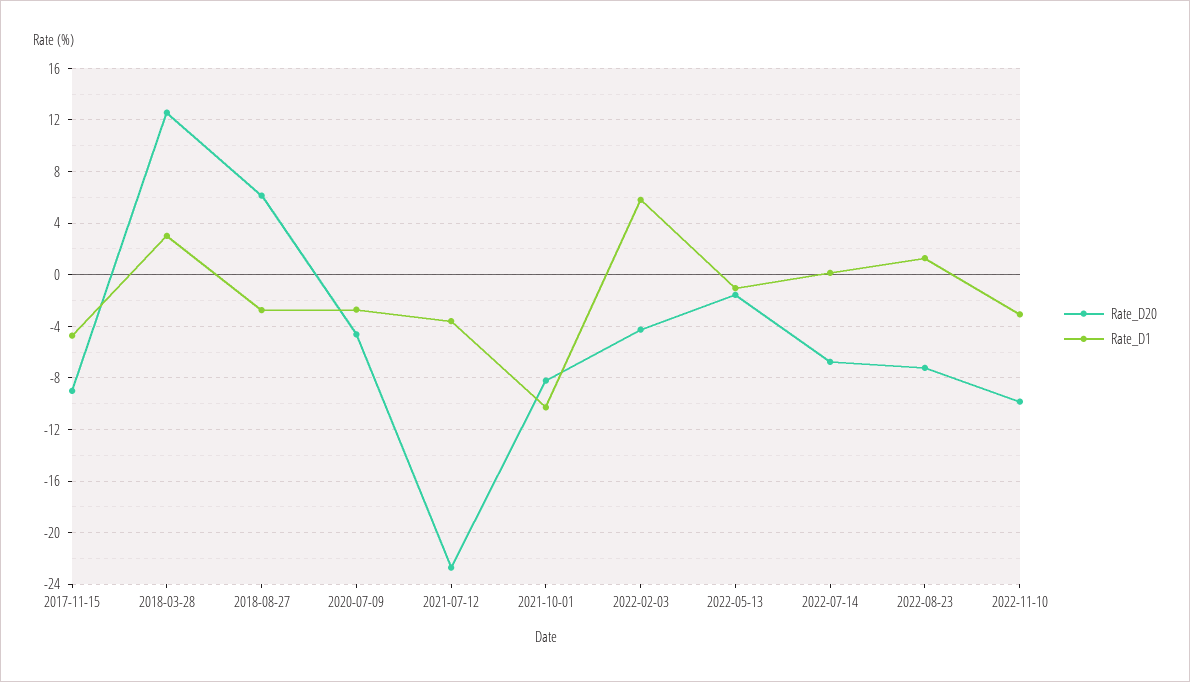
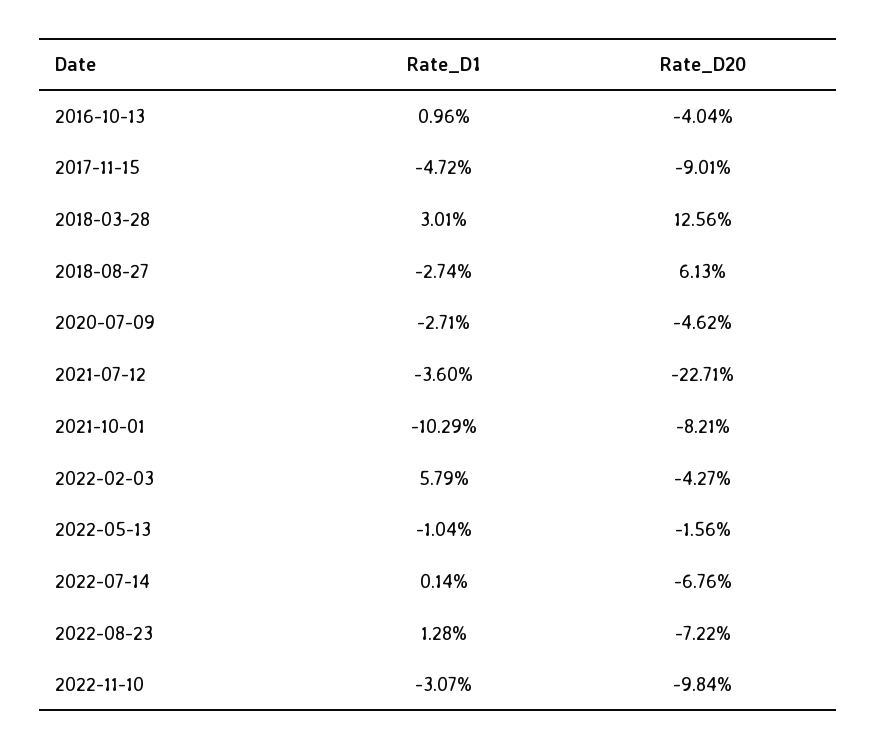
Rate_D1, 2016-10-13: none -> 0.96
Rate_D20, 2016-10-13: none -> -4.04

